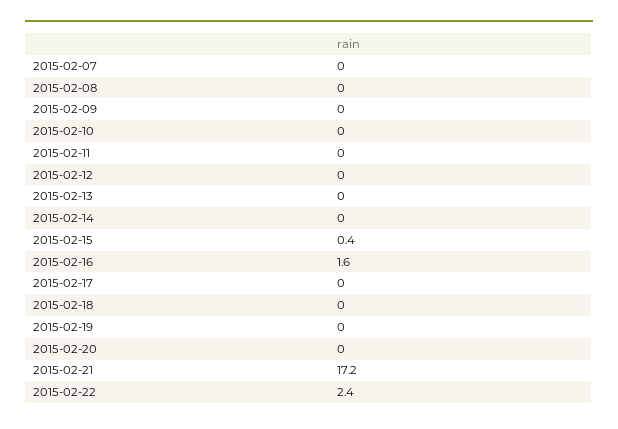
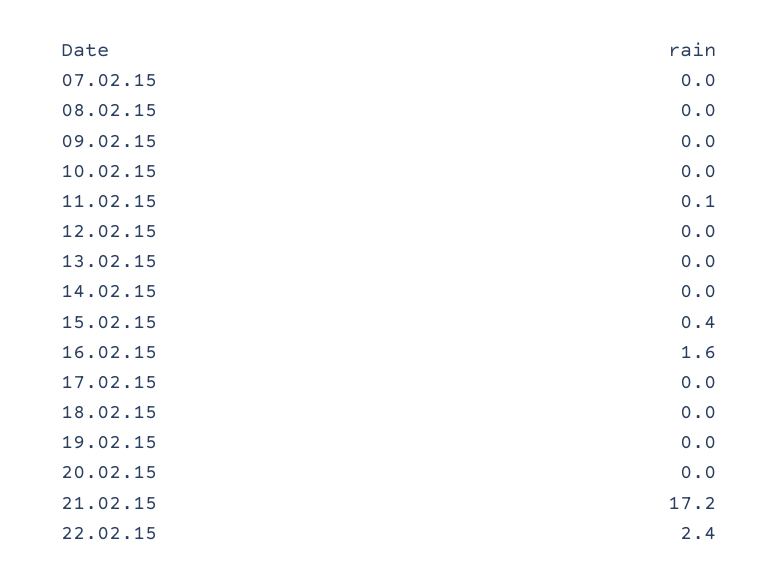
2015-02-11: 0 -> 0.1

